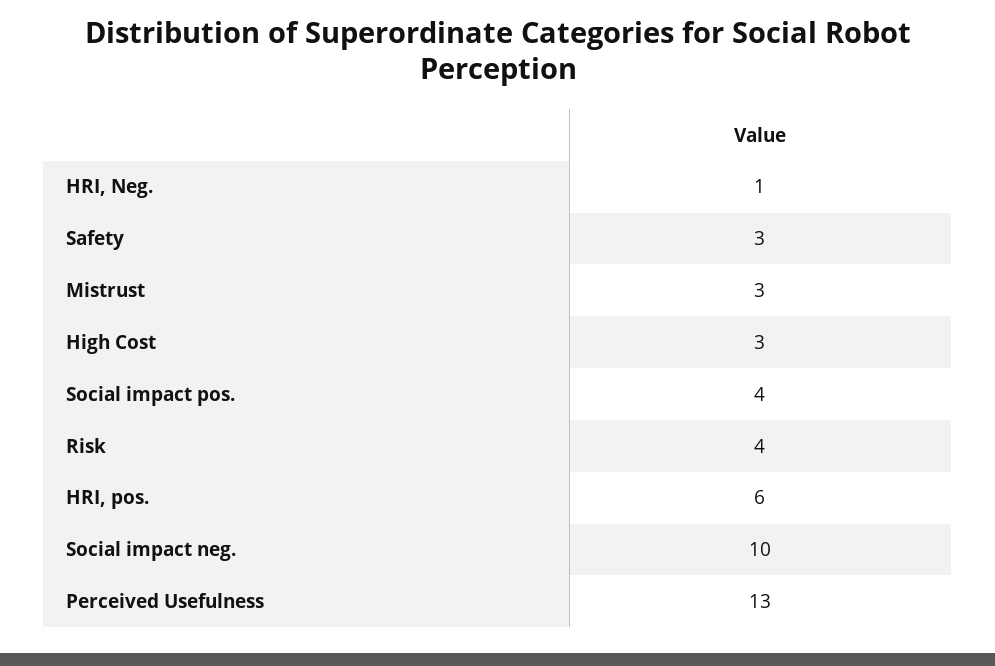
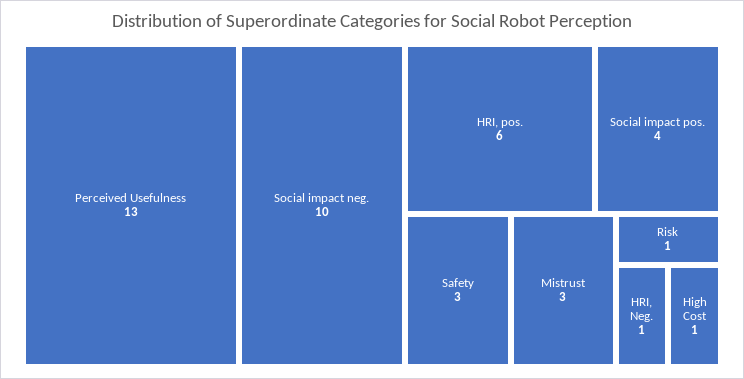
High Cost: 3 -> 1
Risk: 4 -> 1

